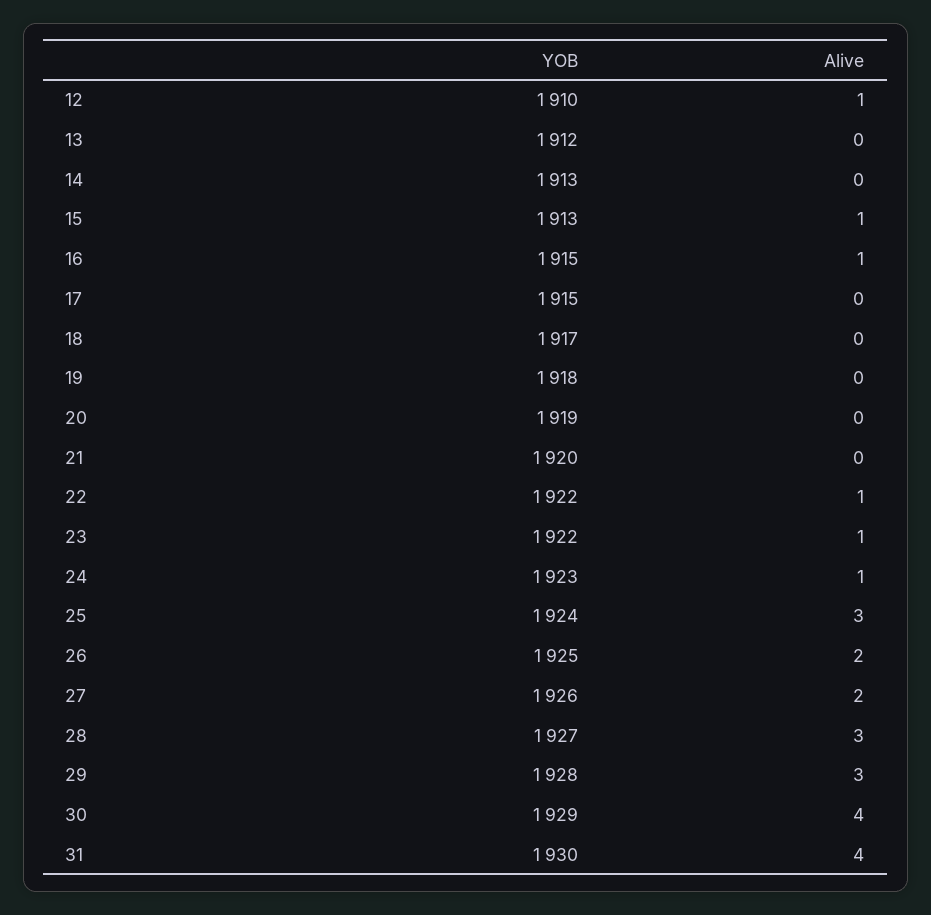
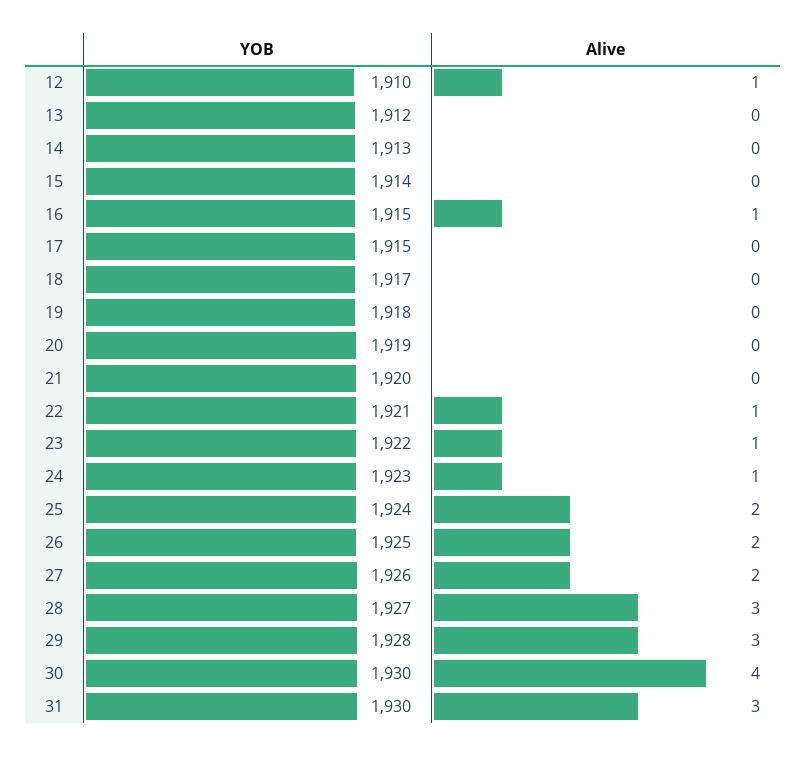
YOB, 15: 1913 -> 1914
Alive, 15: 1 -> 0
YOB, 22: 1922 -> 1921
Alive, 25: 3 -> 2
YOB, 30: 1929 -> 1930
Alive, 31: 4 -> 3

